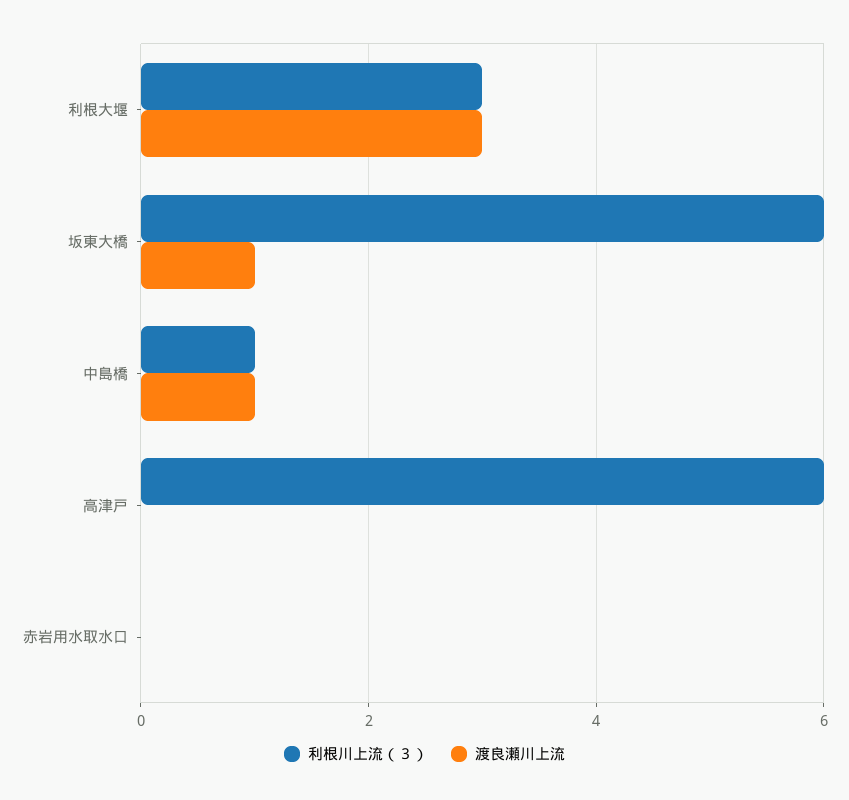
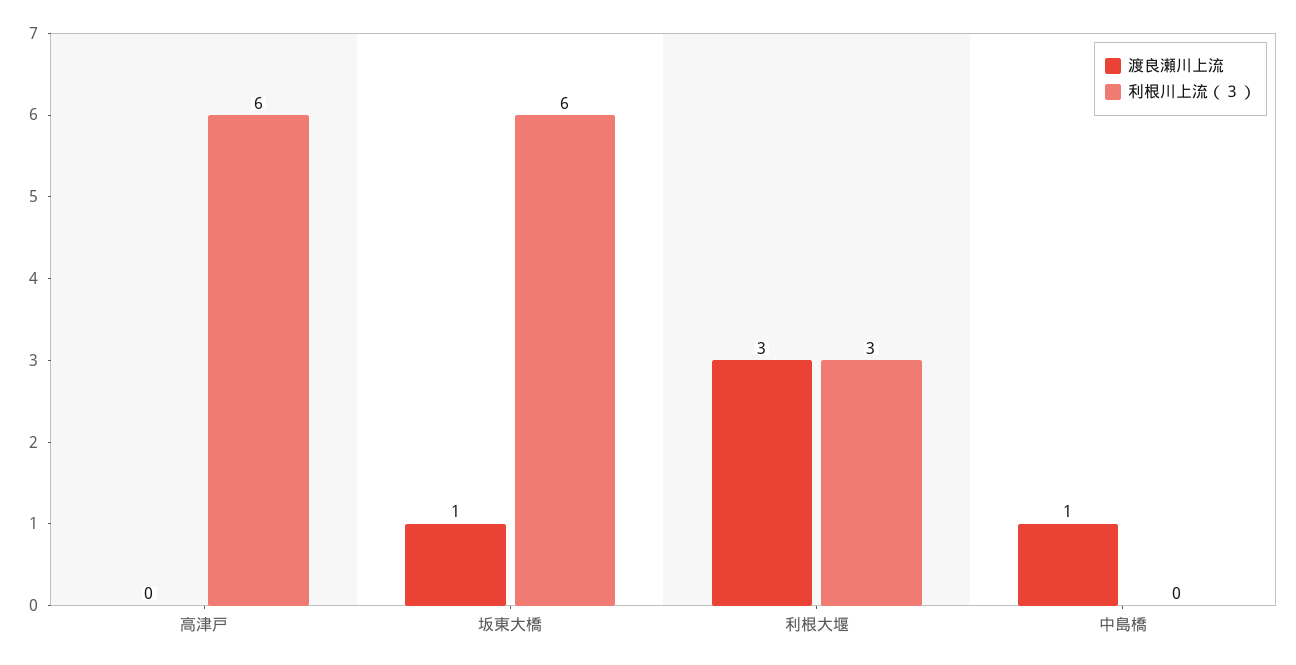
利根川上流（３）, 中島橋: 1 -> 0
利根川上流（３）, 赤岩用水取水口: 0 -> none
渡良瀬川上流, 赤岩用水取水口: 0 -> none

